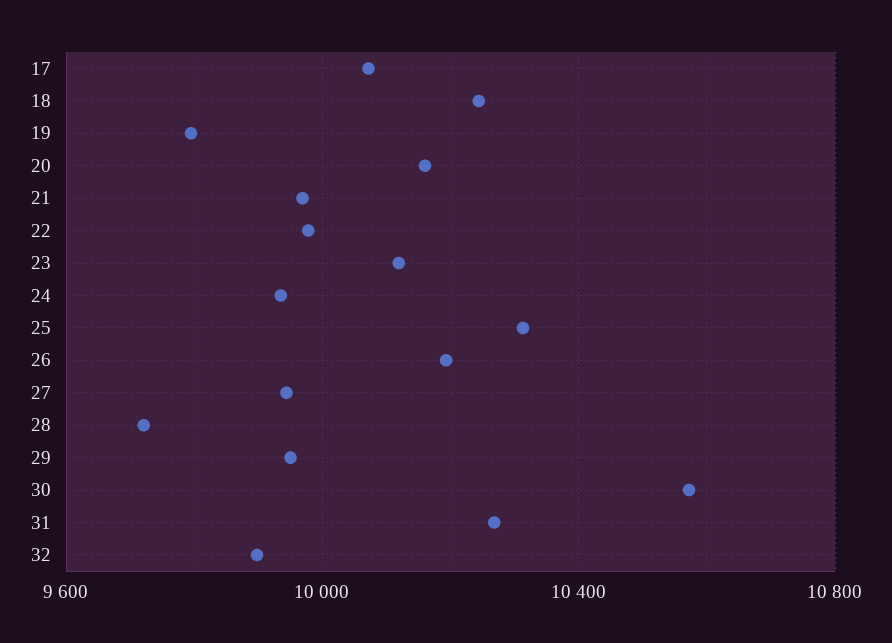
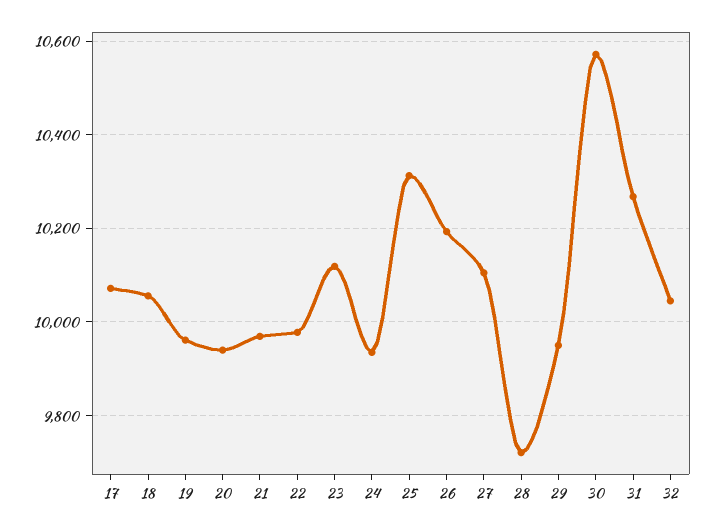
18: 10250 -> 10060
19: 9800 -> 9960
20: 10150 -> 9940
27: 9950 -> 10100
32: 9900 -> 10040

